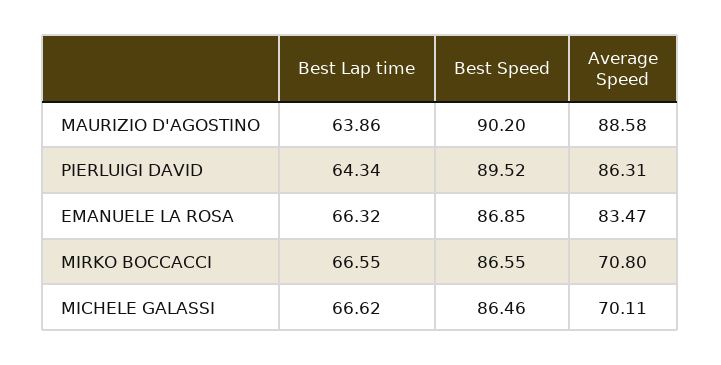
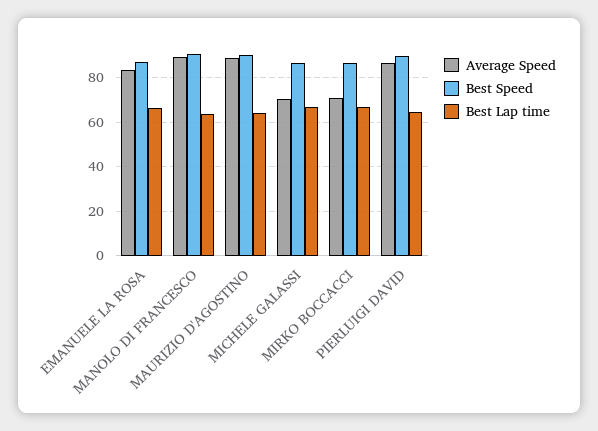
Average Speed, MANOLO DI FRANCESCO: none -> 90
Best Speed, MANOLO DI FRANCESCO: none -> 90
Best Lap time, MANOLO DI FRANCESCO: none -> 65

